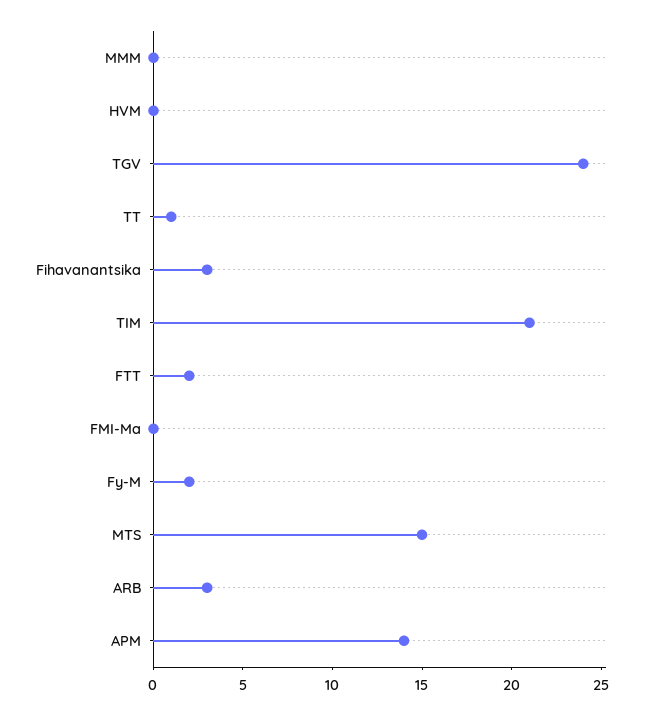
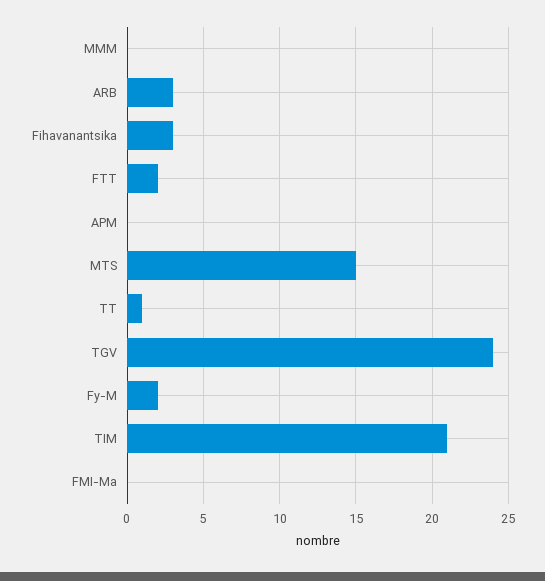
HVM: 0 -> none
APM: 14 -> 0

